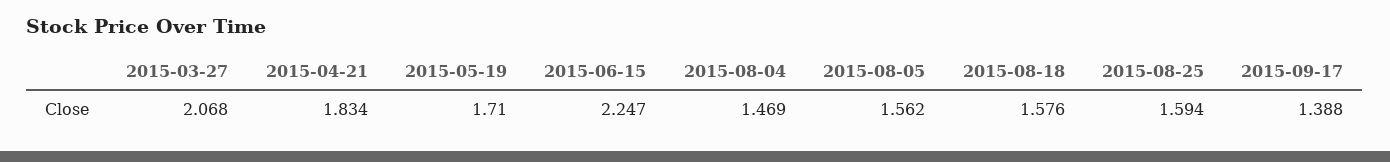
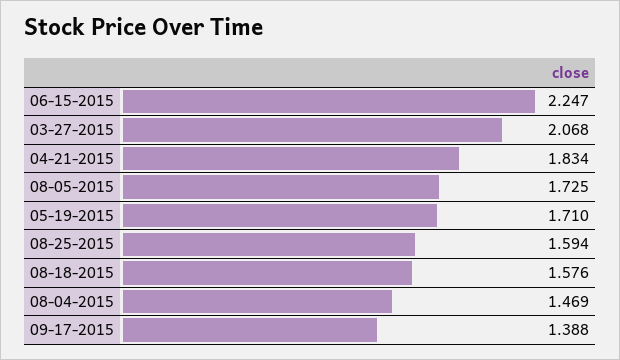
2015-08-05: 1.562 -> 1.725

